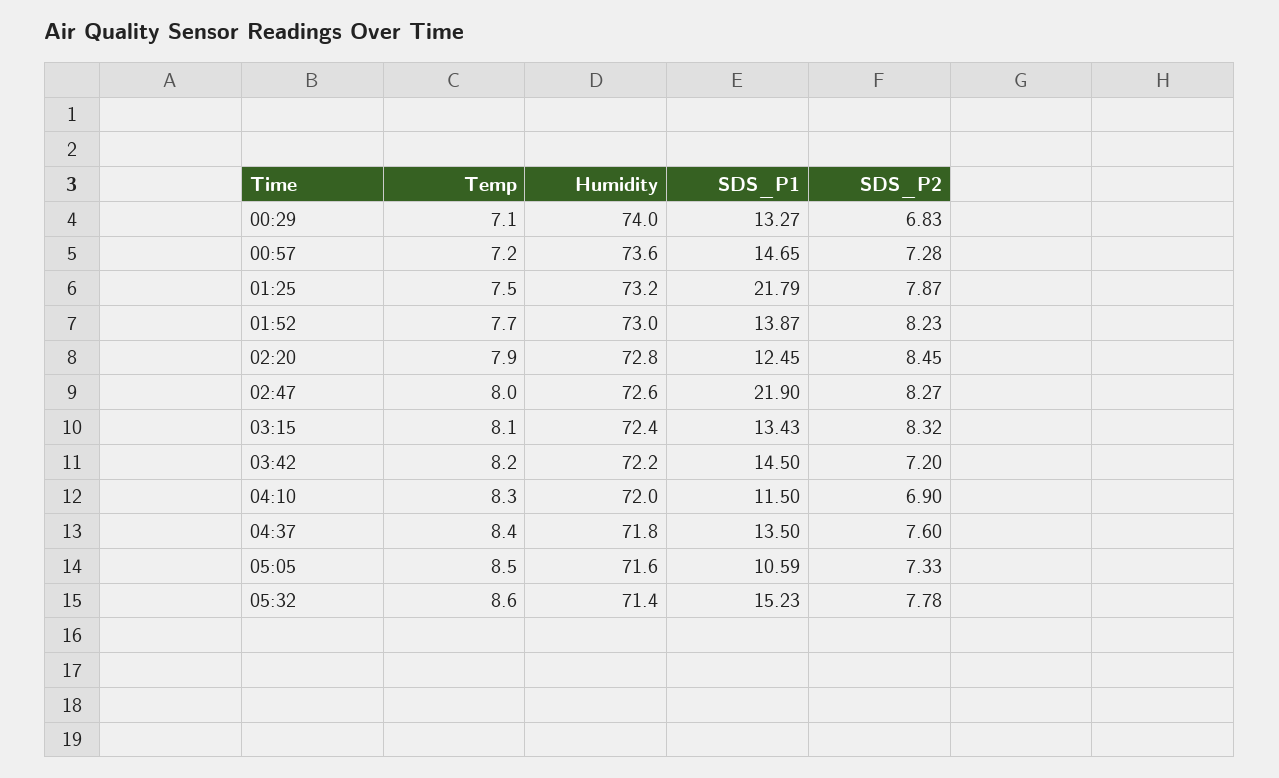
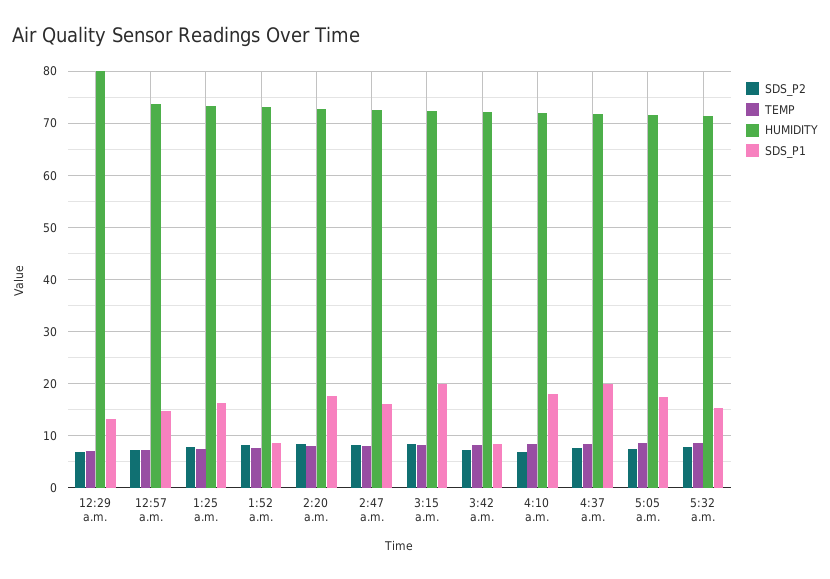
Humidity, 00:29: 74 -> 80
SDS_P1, 01:25: 21.79 -> 16
SDS_P1, 01:52: 13.87 -> 8
SDS_P1, 02:20: 12.45 -> 18
SDS_P1, 02:47: 21.9 -> 16
SDS_P1, 03:15: 13.43 -> 20
SDS_P1, 03:42: 14.5 -> 8
SDS_P1, 04:10: 11.5 -> 18
SDS_P1, 04:37: 13.5 -> 20
SDS_P1, 05:05: 10.59 -> 18

